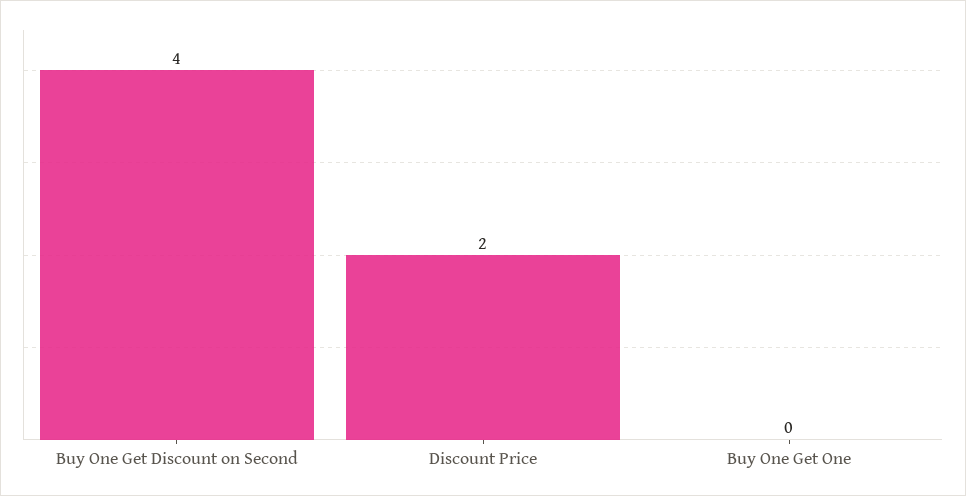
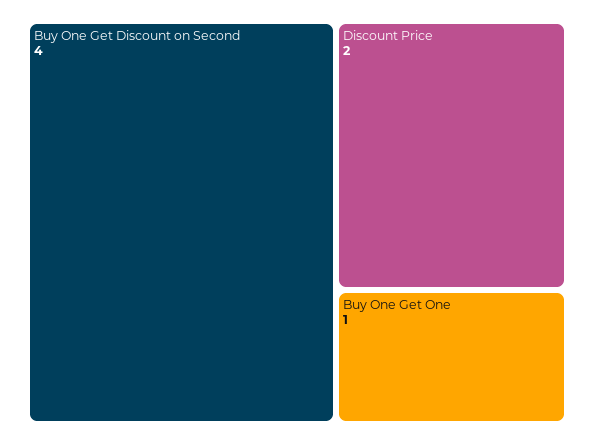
Buy One Get One: 0 -> 1

